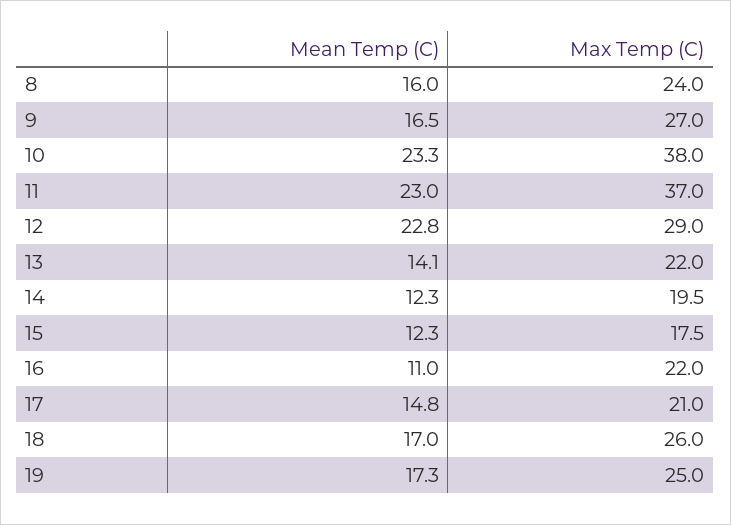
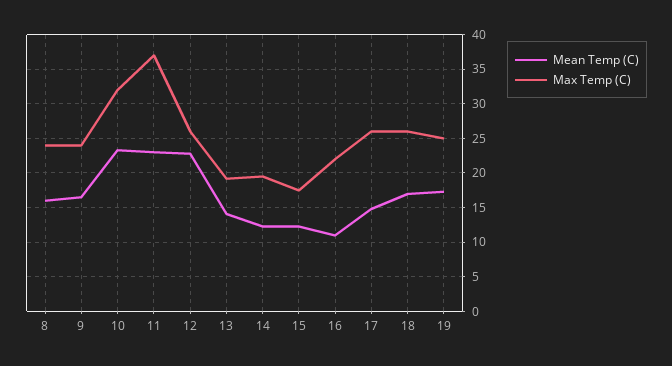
Max Temp (C), 9: 27 -> 24
Max Temp (C), 10: 38 -> 32
Max Temp (C), 12: 29 -> 26
Max Temp (C), 13: 22 -> 19
Max Temp (C), 17: 21 -> 26

